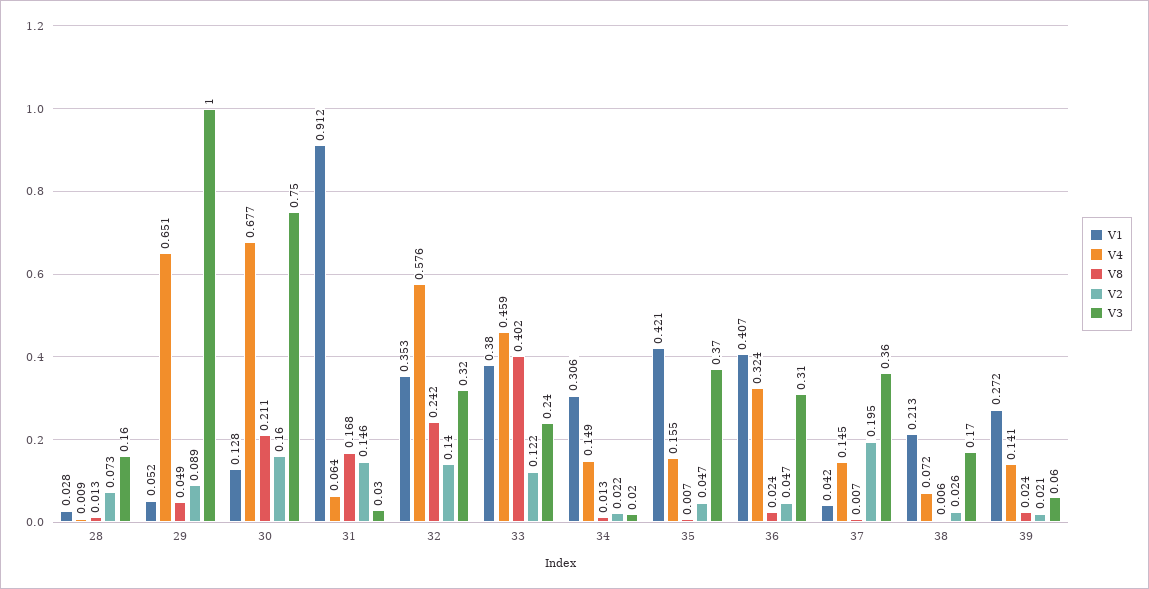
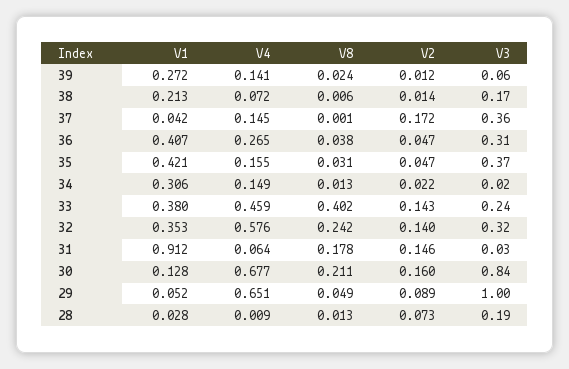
V3, 28: 0.16 -> 0.19
V3, 30: 0.75 -> 0.84
V8, 31: 0.168 -> 0.178
V2, 33: 0.122 -> 0.143
V8, 35: 0.007 -> 0.031
V4, 36: 0.324 -> 0.265
V8, 36: 0.024 -> 0.038
V8, 37: 0.007 -> 0.001
V2, 37: 0.195 -> 0.172
V2, 38: 0.026 -> 0.014
V2, 39: 0.021 -> 0.012

